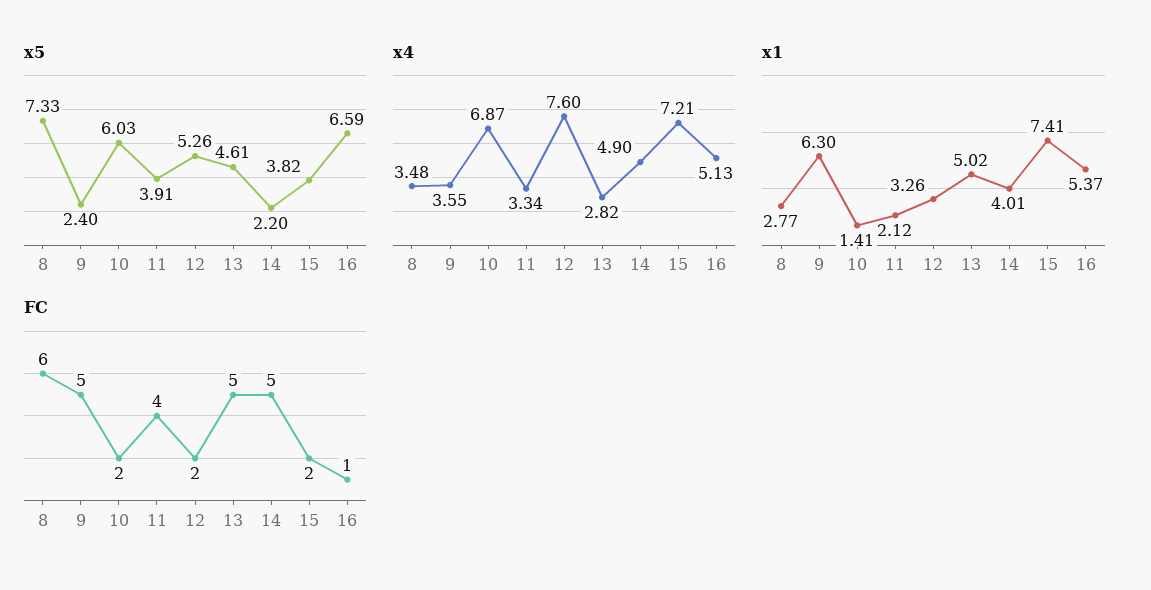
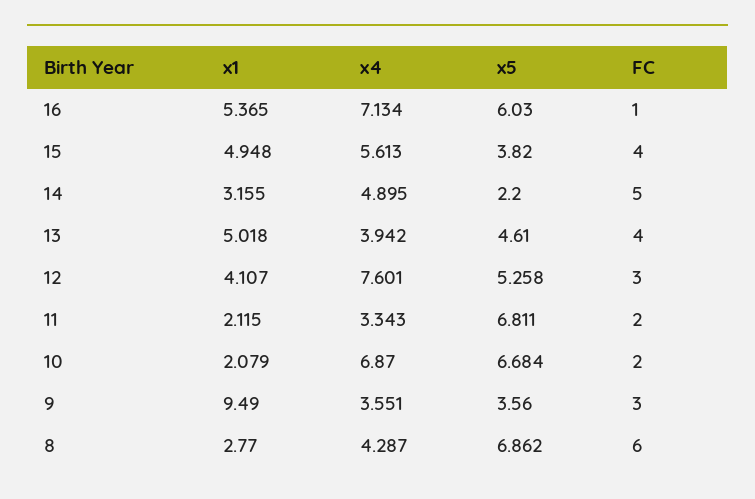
x5, 8: 7.33 -> 6.862
x5, 9: 2.4 -> 3.56
x5, 10: 6.03 -> 6.684
x5, 11: 3.91 -> 6.811
x5, 16: 6.59 -> 6.03
x4, 8: 3.48 -> 4.287
x4, 13: 2.82 -> 3.942
x4, 15: 7.21 -> 5.613
x4, 16: 5.13 -> 7.134
x1, 9: 6.3 -> 9.49
x1, 10: 1.41 -> 2.079
x1, 12: 3.26 -> 4.107
x1, 14: 4.01 -> 3.155
x1, 15: 7.41 -> 4.948
FC, 9: 5 -> 3
FC, 11: 4 -> 2
FC, 12: 2 -> 3
FC, 13: 5 -> 4
FC, 15: 2 -> 4

